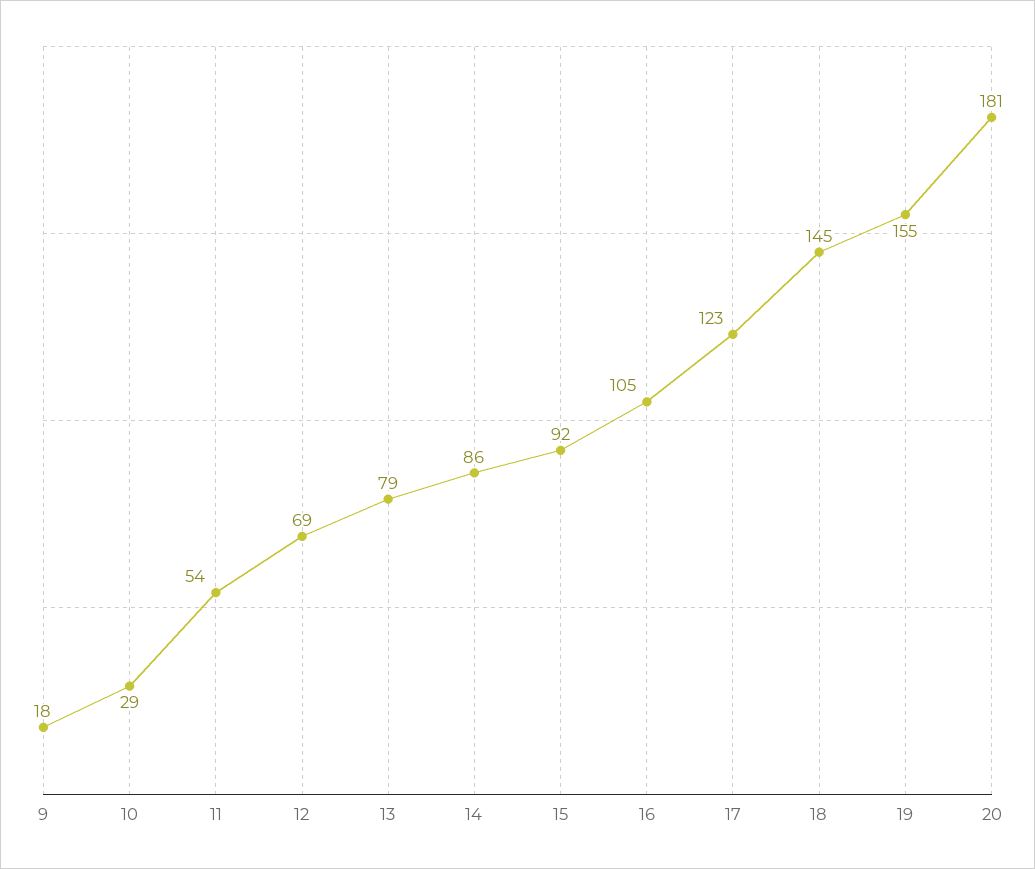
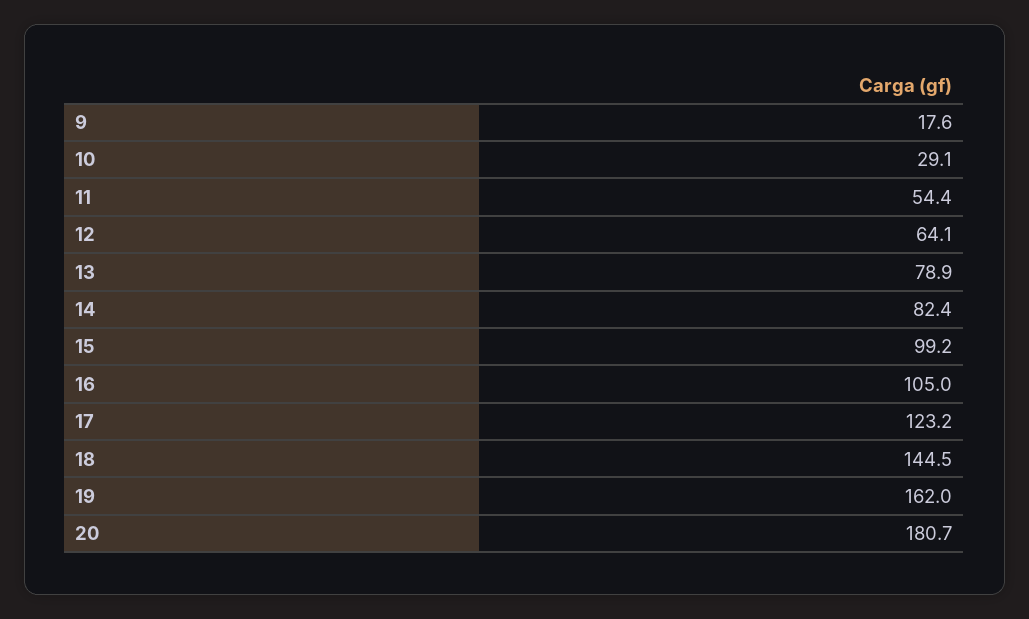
12: 69 -> 64.1
14: 86 -> 82.4
15: 92 -> 99.2
19: 155 -> 162

